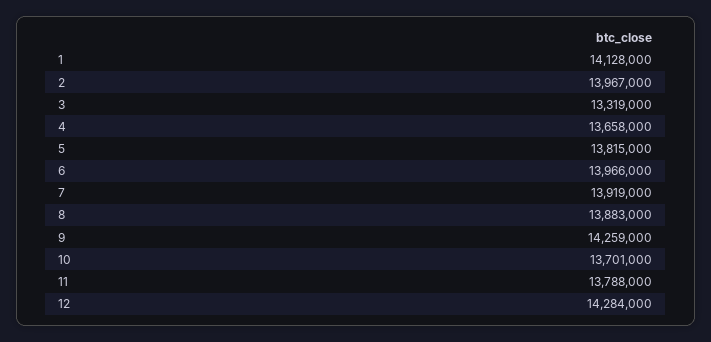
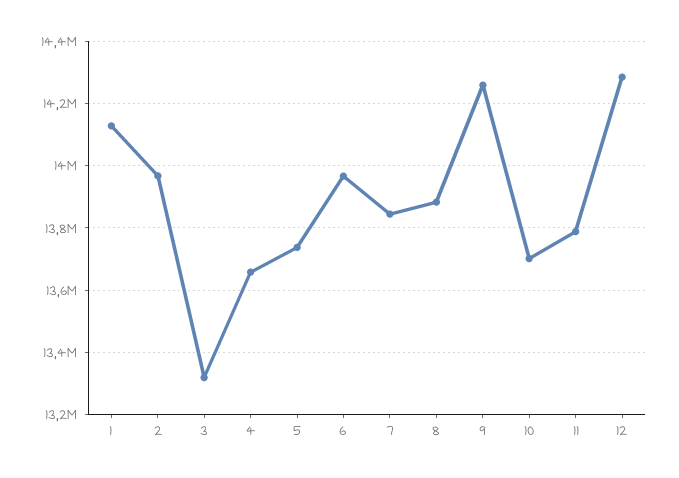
5: 13815000 -> 13740000
7: 13919000 -> 13840000

